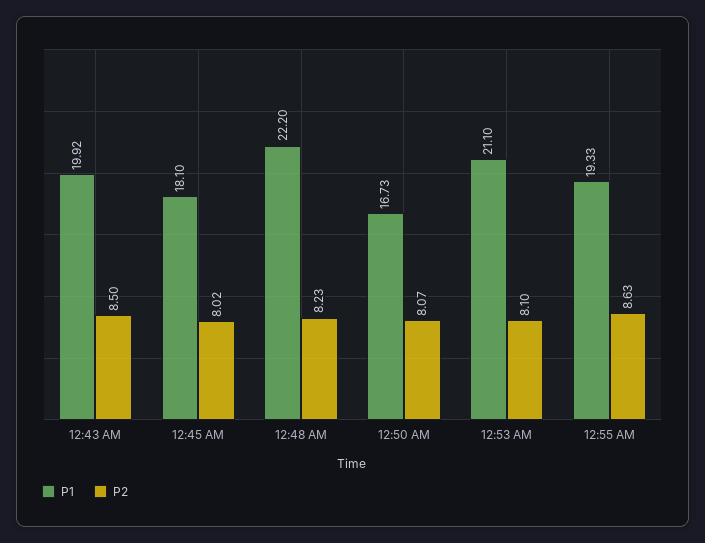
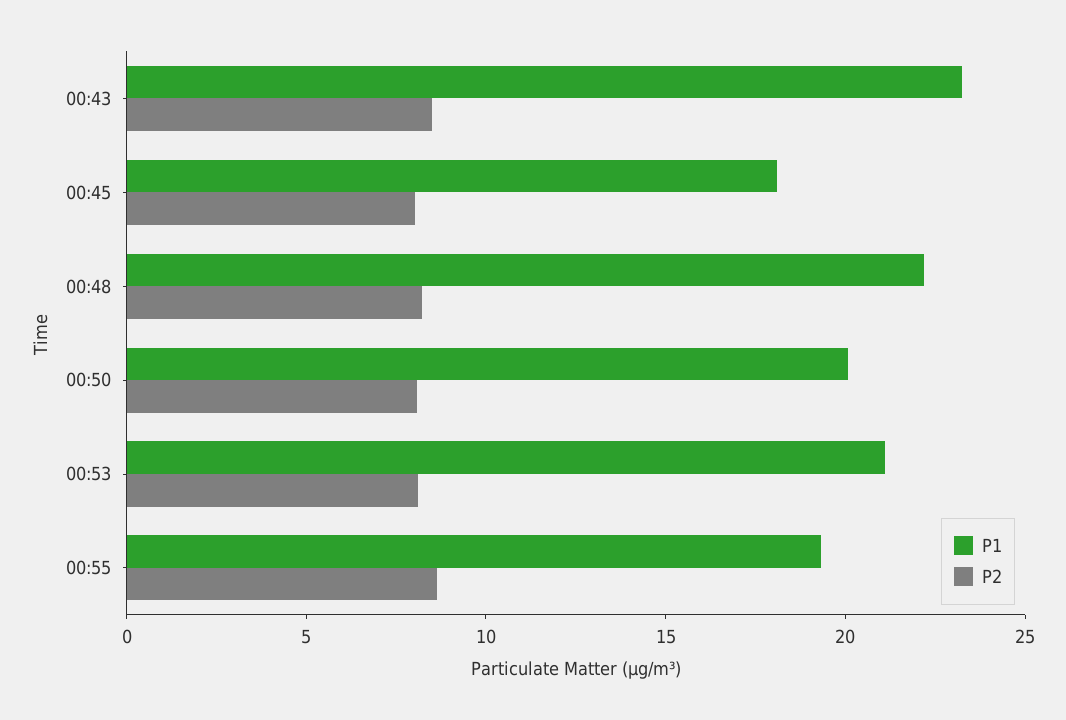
P1, 12:43 AM: 19.92 -> 23
P1, 12:50 AM: 16.73 -> 20

